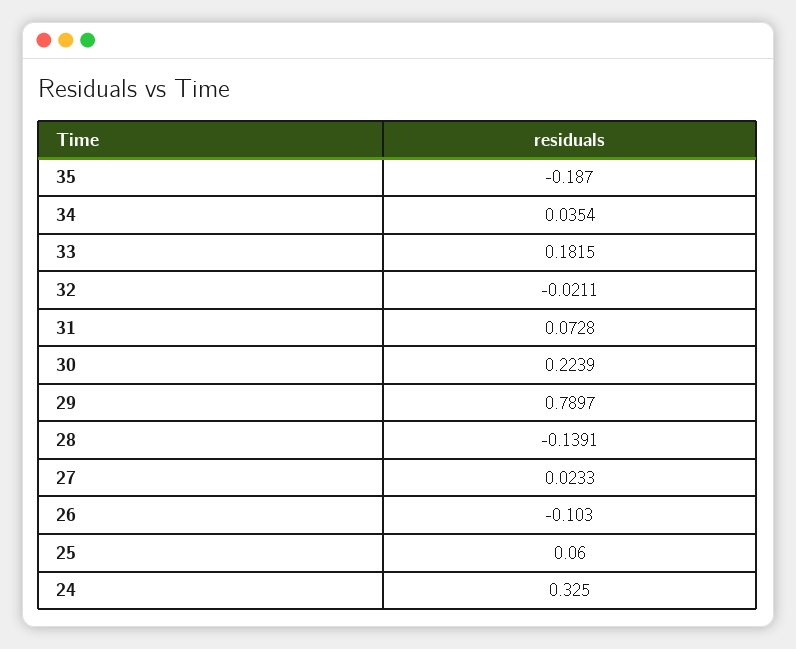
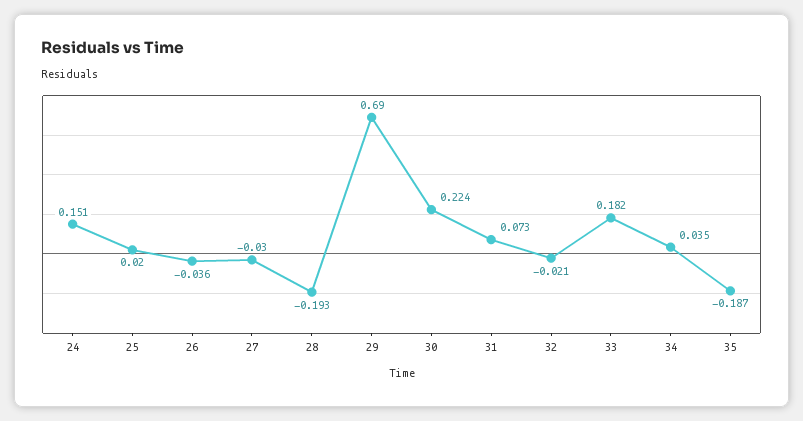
29: 0.7897 -> 0.69
28: -0.1391 -> -0.193
27: 0.0233 -> -0.03
26: -0.103 -> -0.036
25: 0.06 -> 0.02
24: 0.325 -> 0.151

